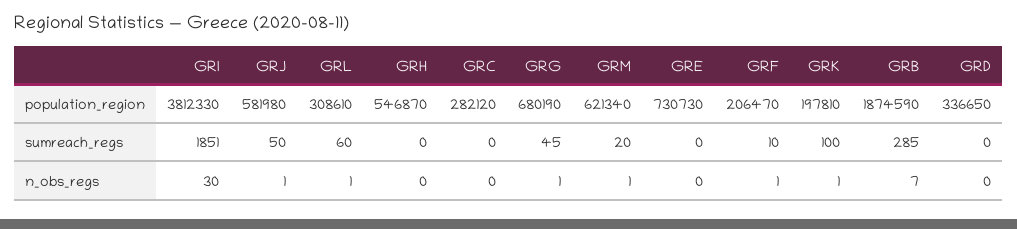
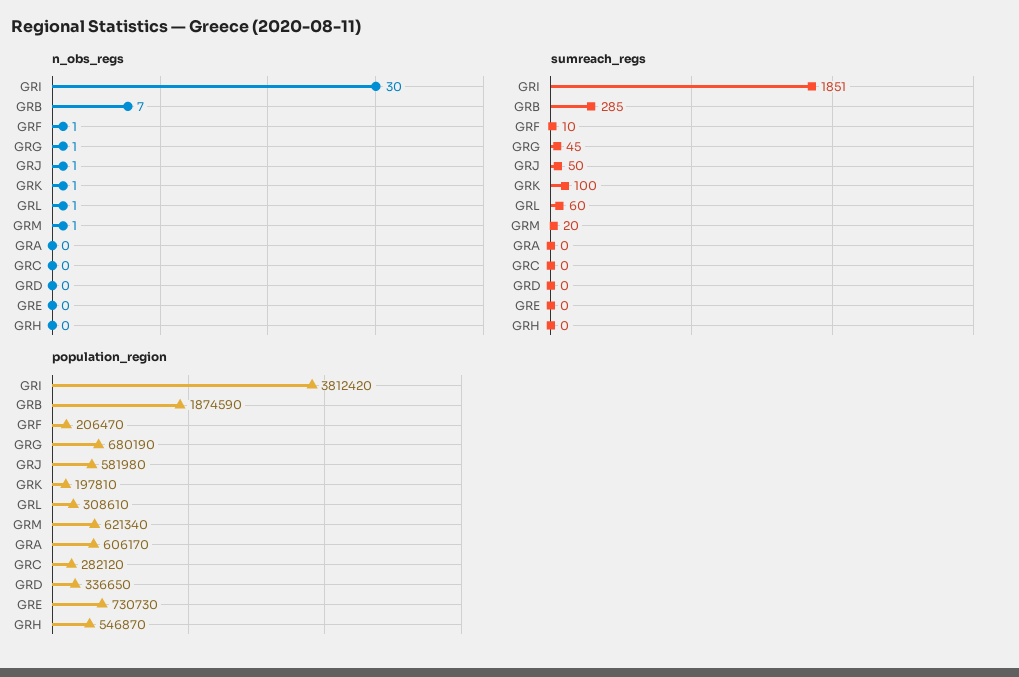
population_region, GRI: 3812330 -> 3812420
n_obs_regs, GRA: none -> 0
sumreach_regs, GRA: none -> 0
population_region, GRA: none -> 606170

